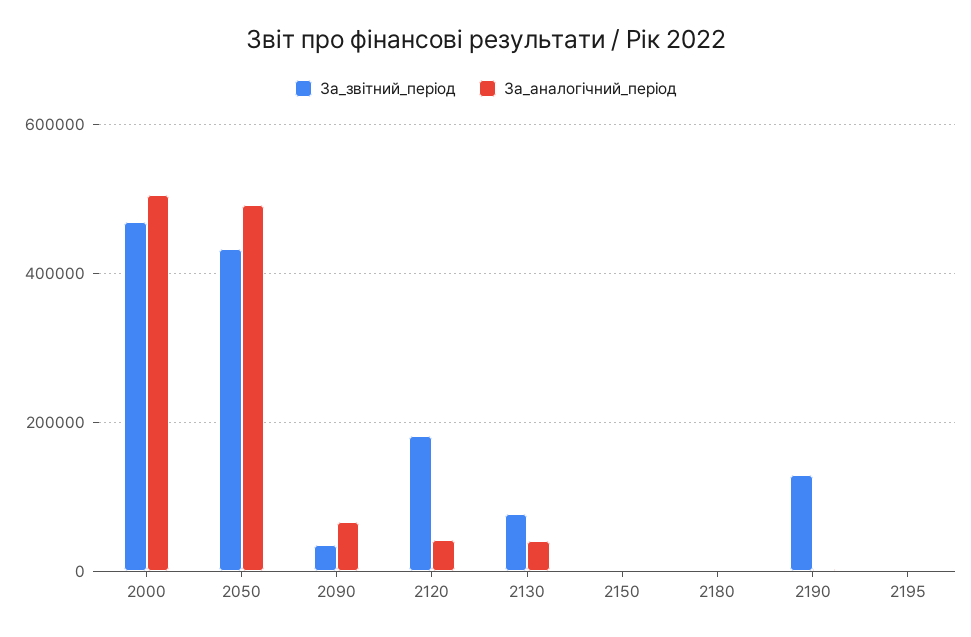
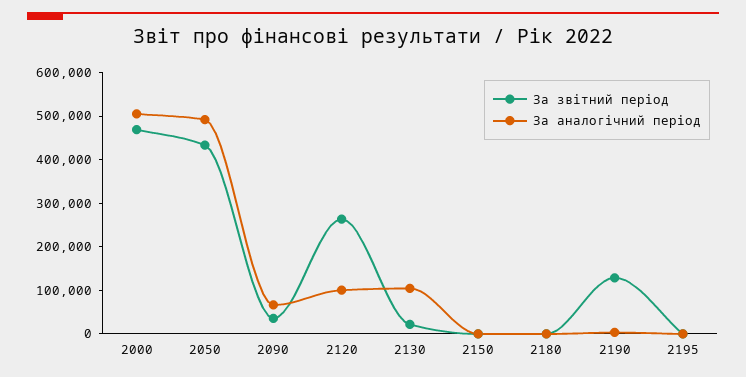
За_звітний_період, 2120: 180000 -> 260000
За_аналогічний_період, 2120: 40000 -> 100000
За_звітний_період, 2130: 80000 -> 20000
За_аналогічний_період, 2130: 40000 -> 100000

